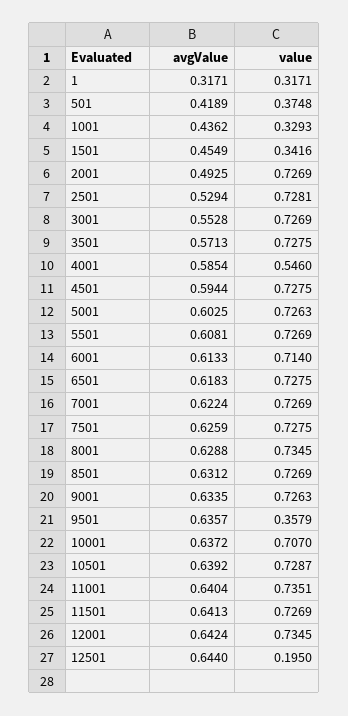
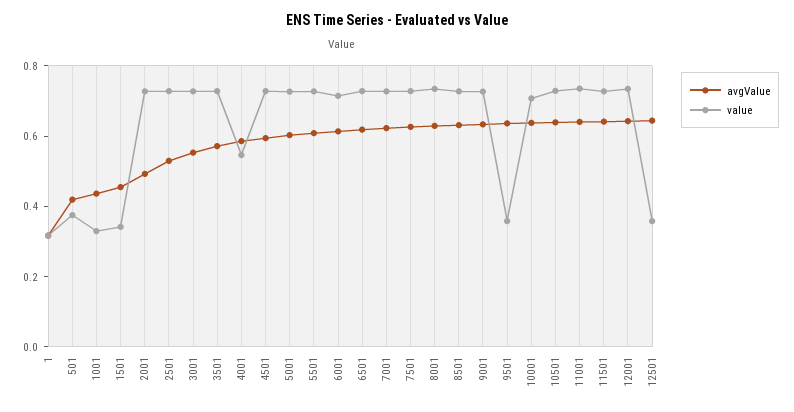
value, 12501: 0.195 -> 0.35

